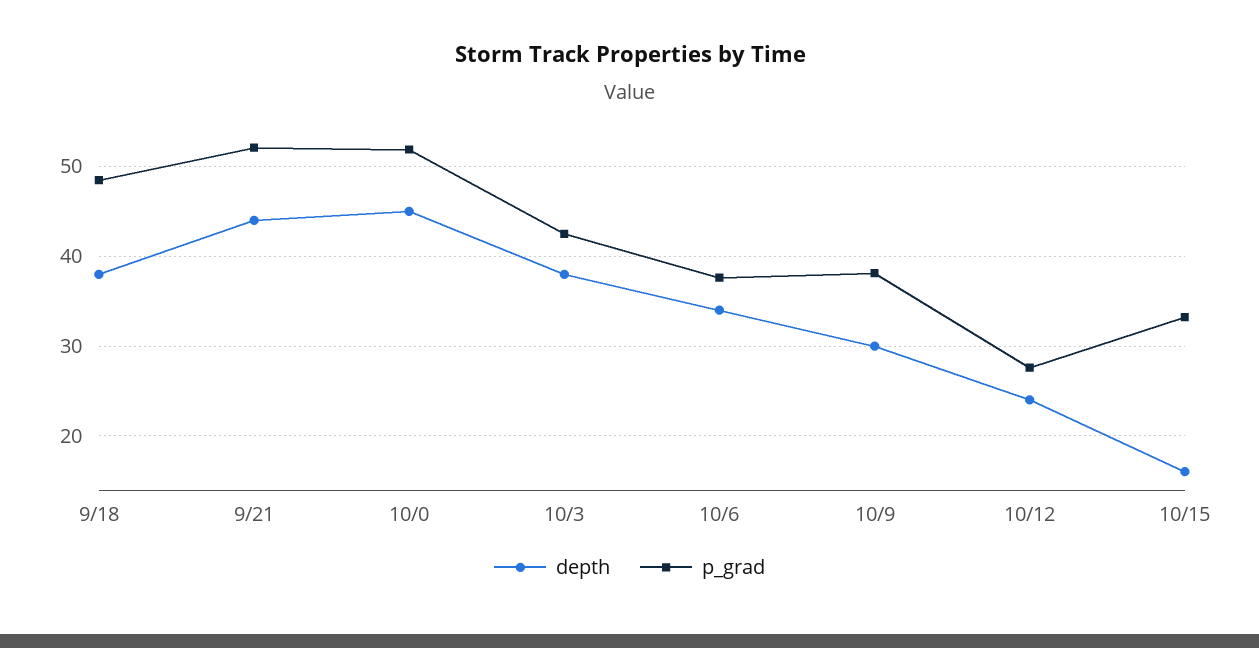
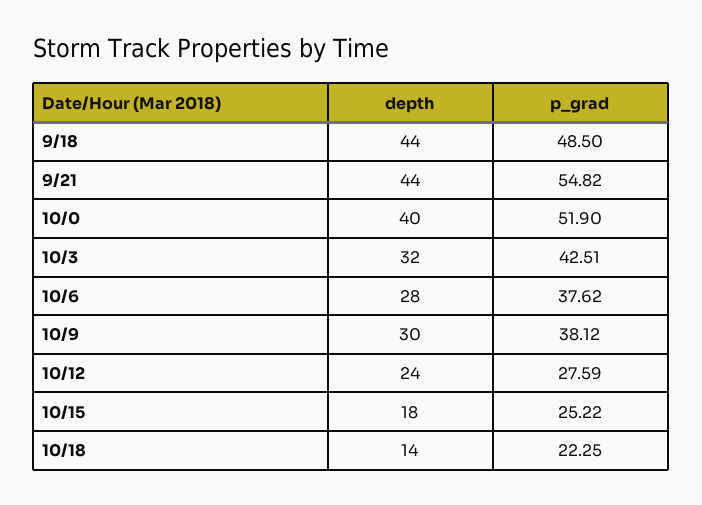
depth, 9/18: 38 -> 44
p_grad, 9/21: 52 -> 54.82
depth, 10/0: 45 -> 40
depth, 10/3: 38 -> 32
depth, 10/6: 34 -> 28
depth, 10/15: 16 -> 18
p_grad, 10/15: 33 -> 25.22
depth, 10/18: none -> 14
p_grad, 10/18: none -> 22.25

